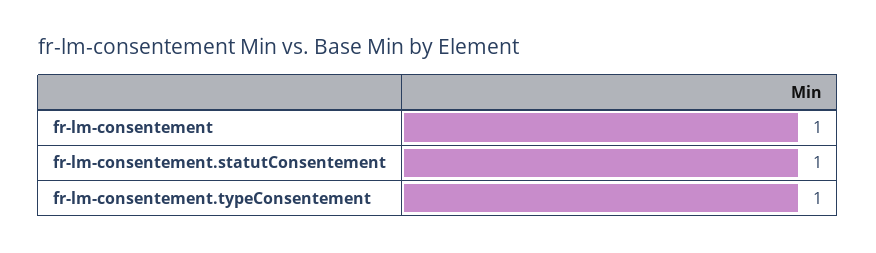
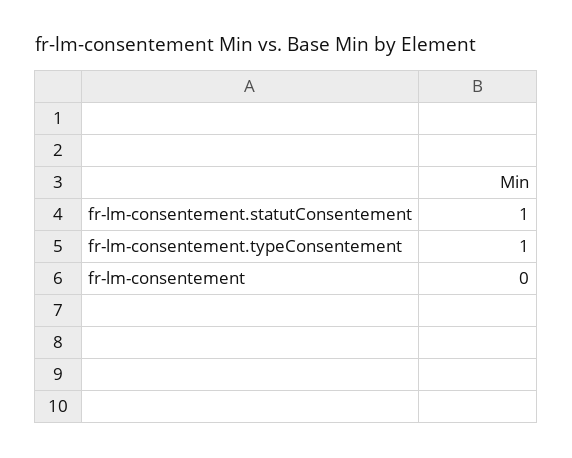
fr-lm-consentement: 1 -> 0

